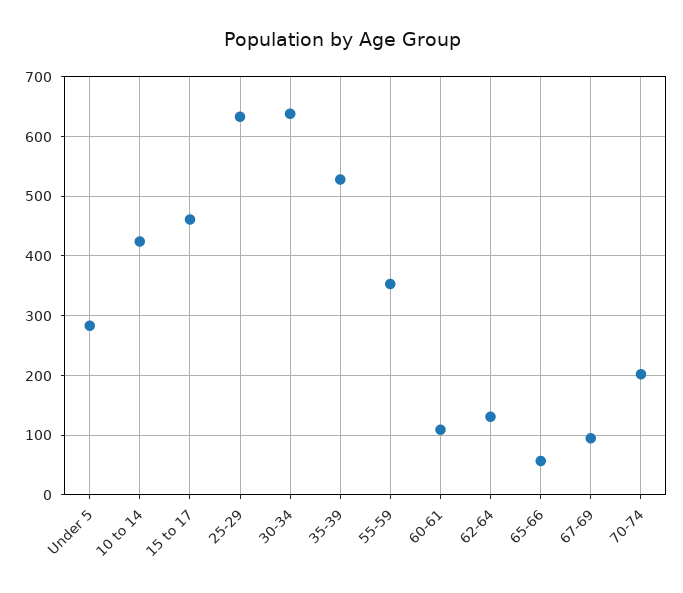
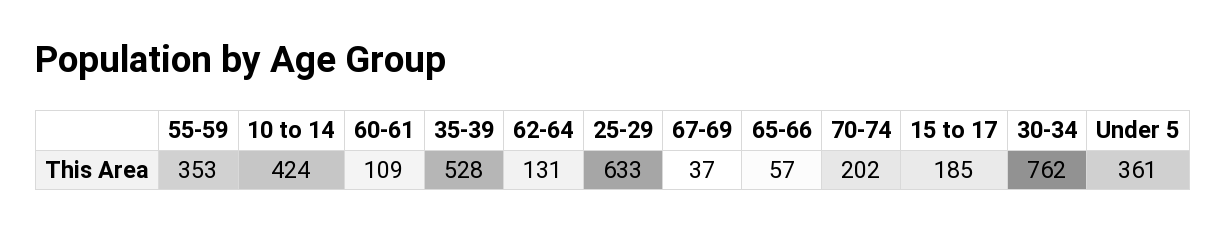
Under 5: 280 -> 361
15 to 17: 460 -> 185
30-34: 640 -> 762
67-69: 100 -> 37

